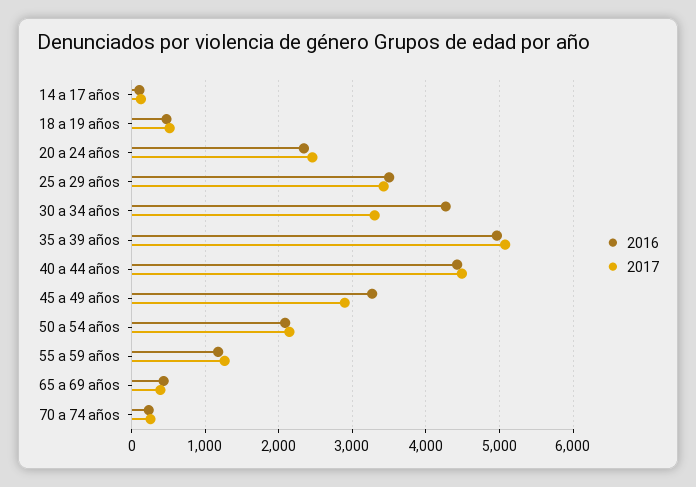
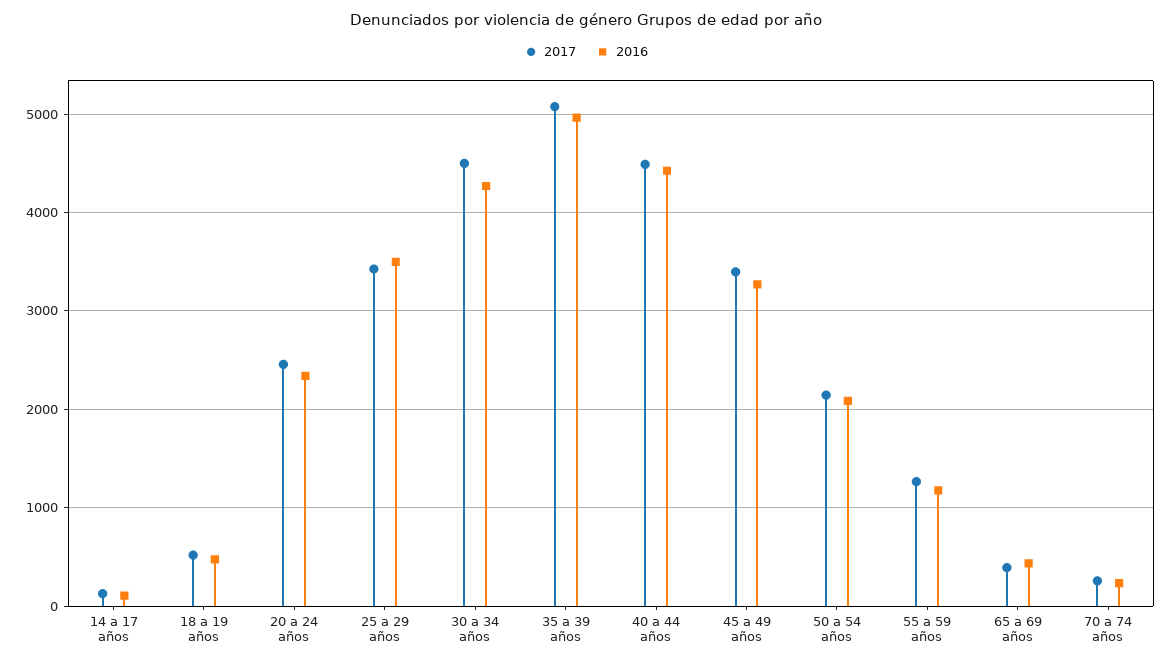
2017, 30 a 34 años: 3300 -> 4500
2017, 45 a 49 años: 2900 -> 3400

